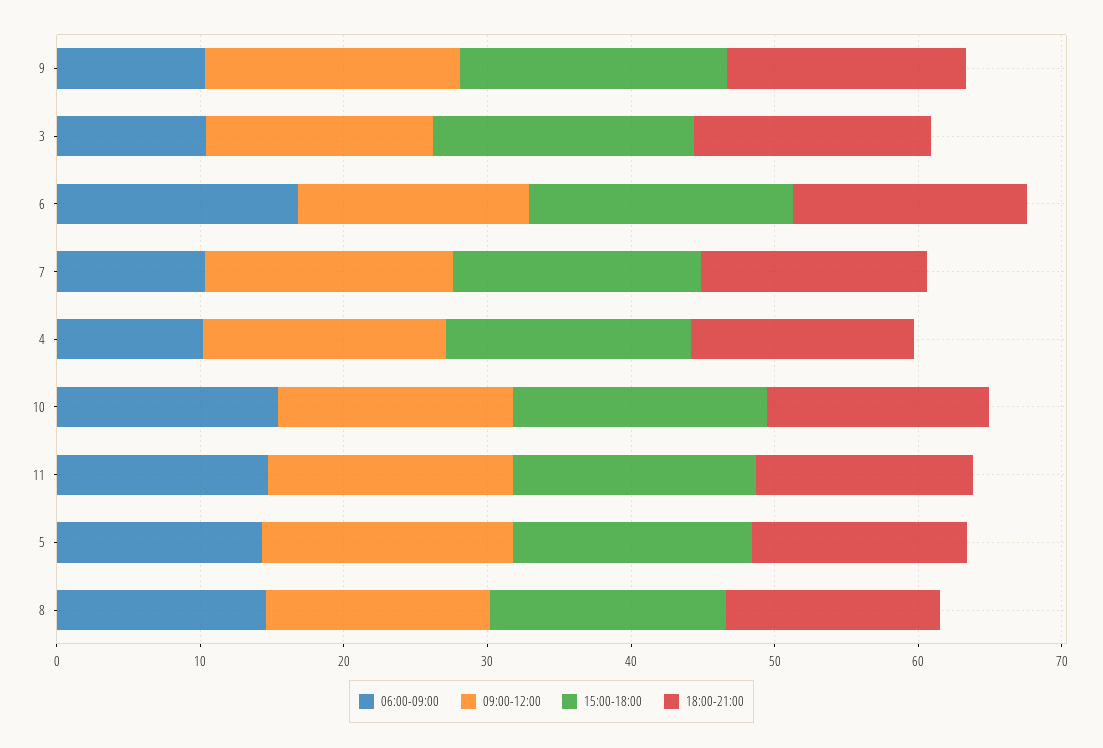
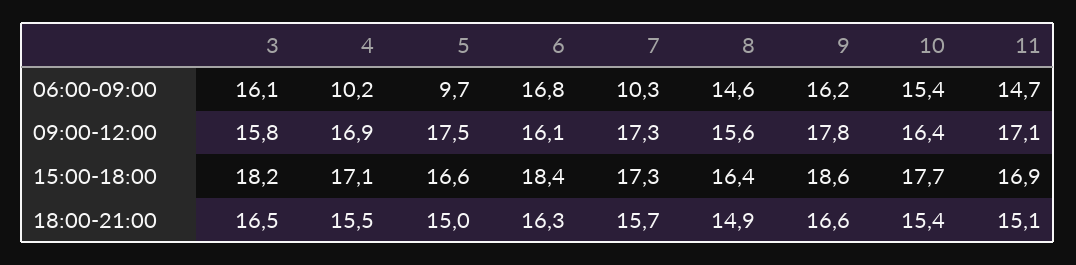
06:00-09:00, 9: 10 -> 16.2
06:00-09:00, 3: 10 -> 16.1
06:00-09:00, 5: 14 -> 9.7

